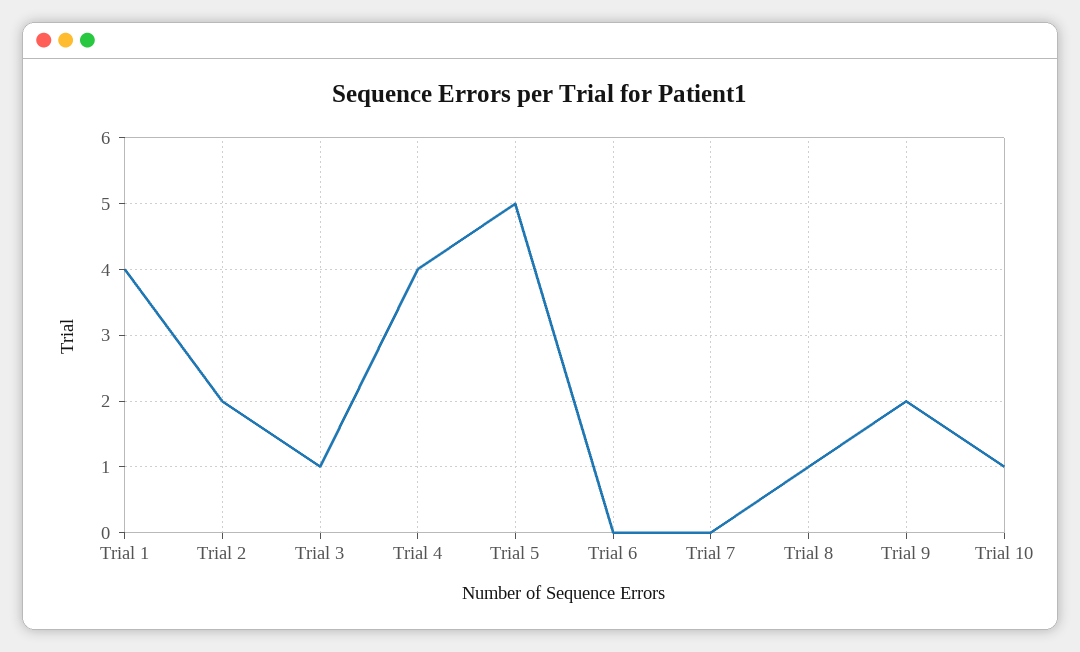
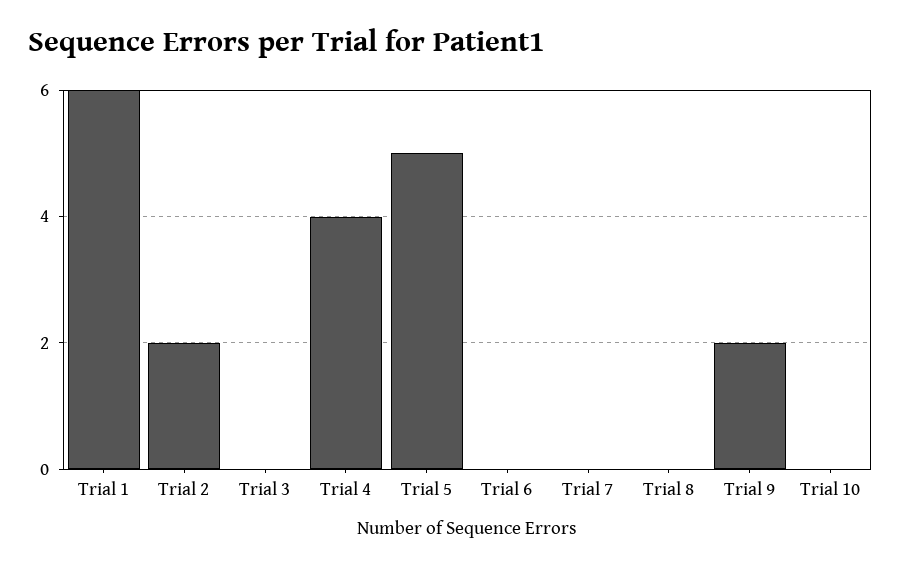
Trial 1: 4 -> 6
Trial 3: 1 -> 0
Trial 8: 1 -> 0
Trial 10: 1 -> 0

